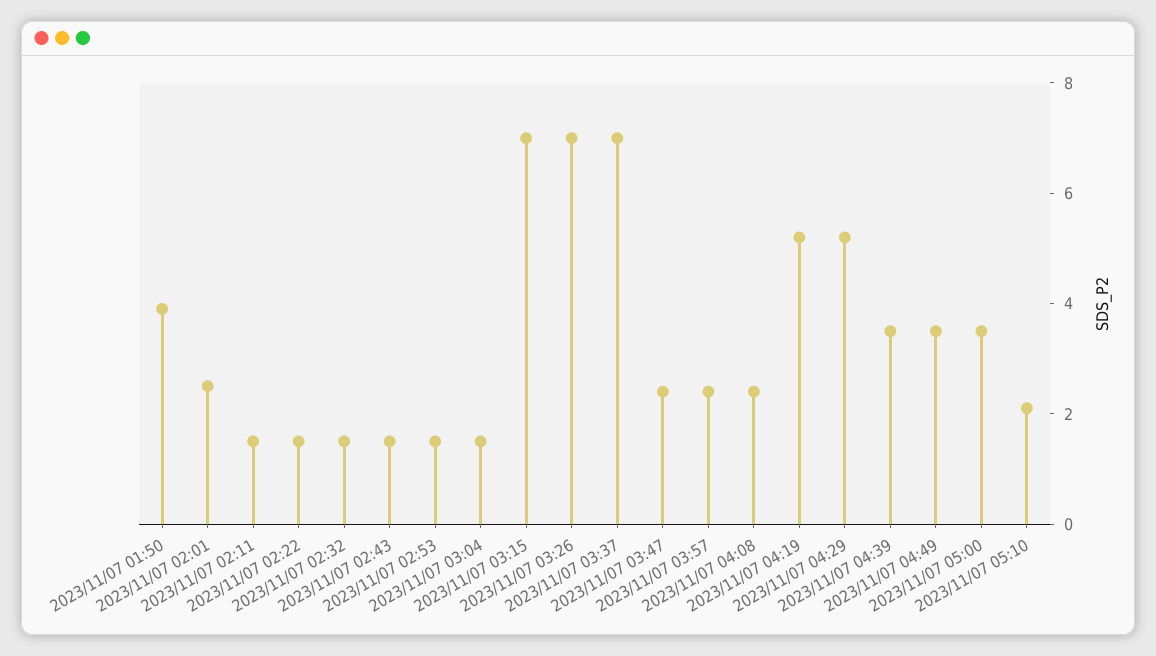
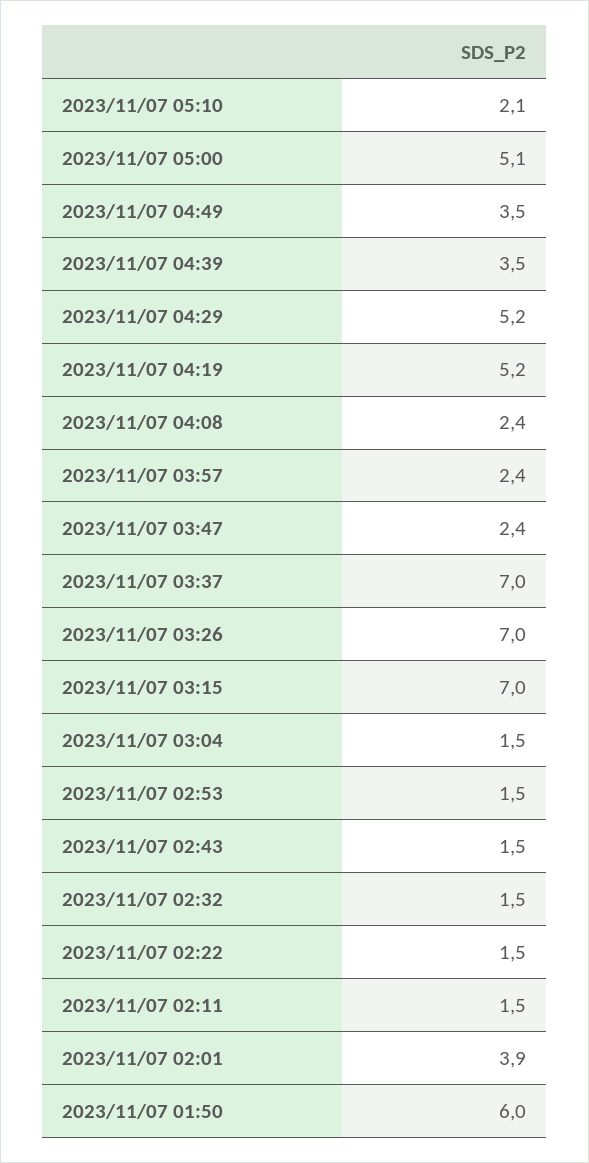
2023/11/07 01:50: 4 -> 6
2023/11/07 02:01: 2.5 -> 3.9
2023/11/07 05:00: 3.5 -> 5.1

